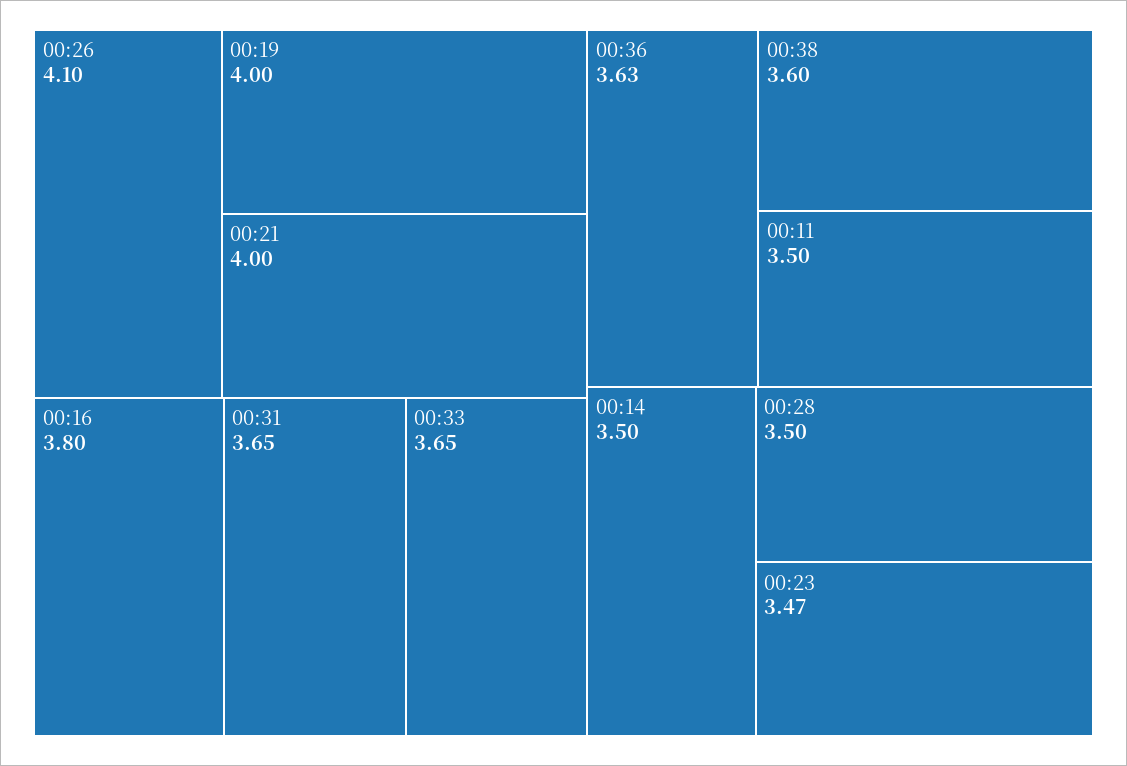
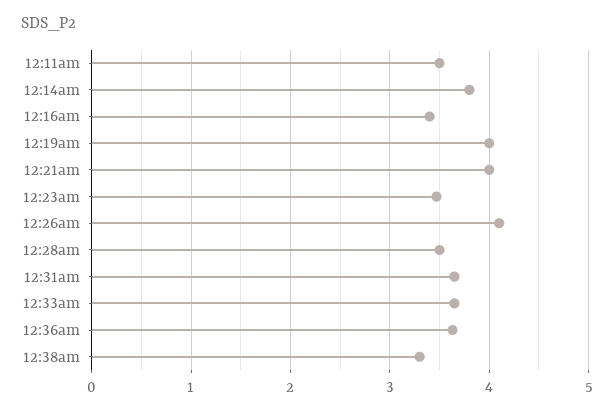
00:16: 3.8 -> 3.4
00:38: 3.6 -> 3.3
00:14: 3.5 -> 3.8

